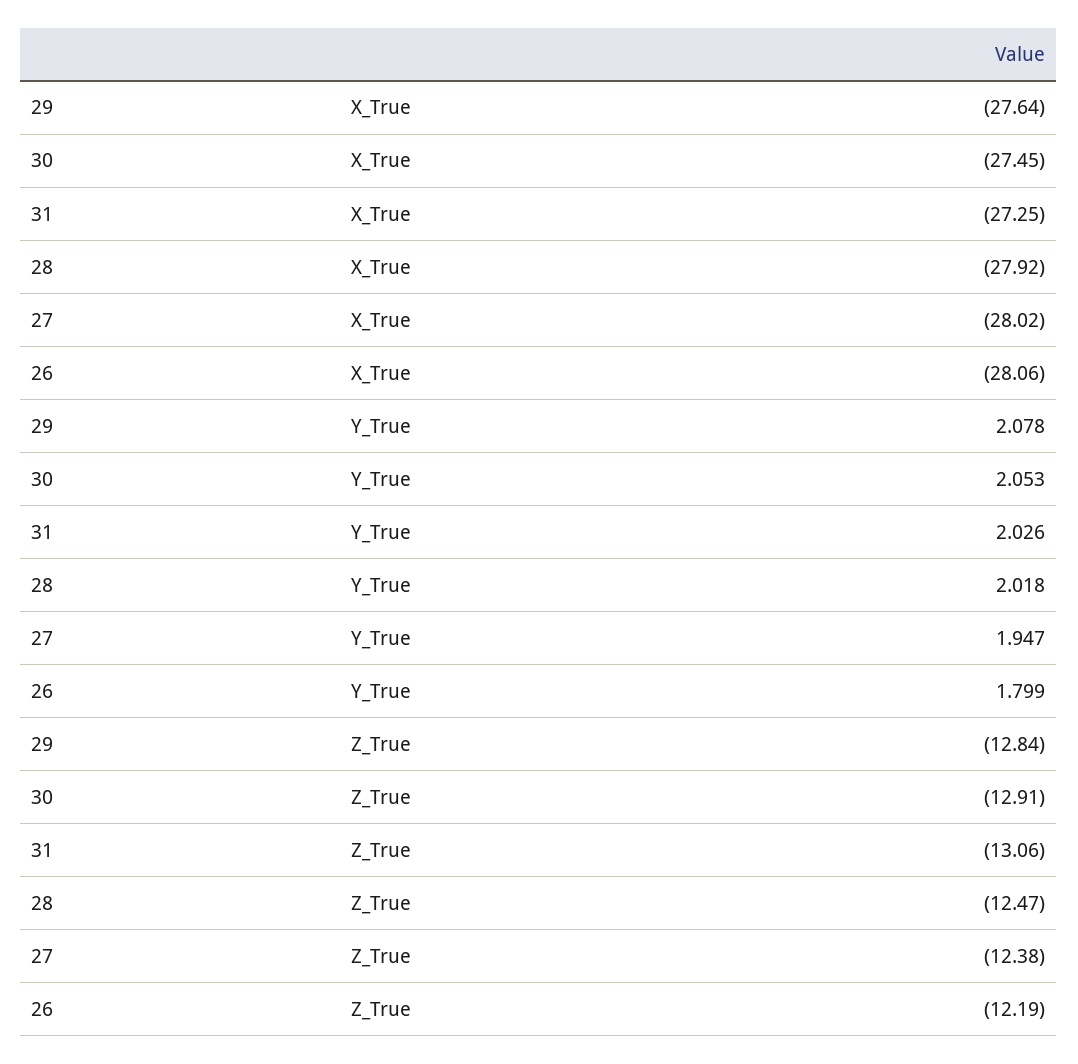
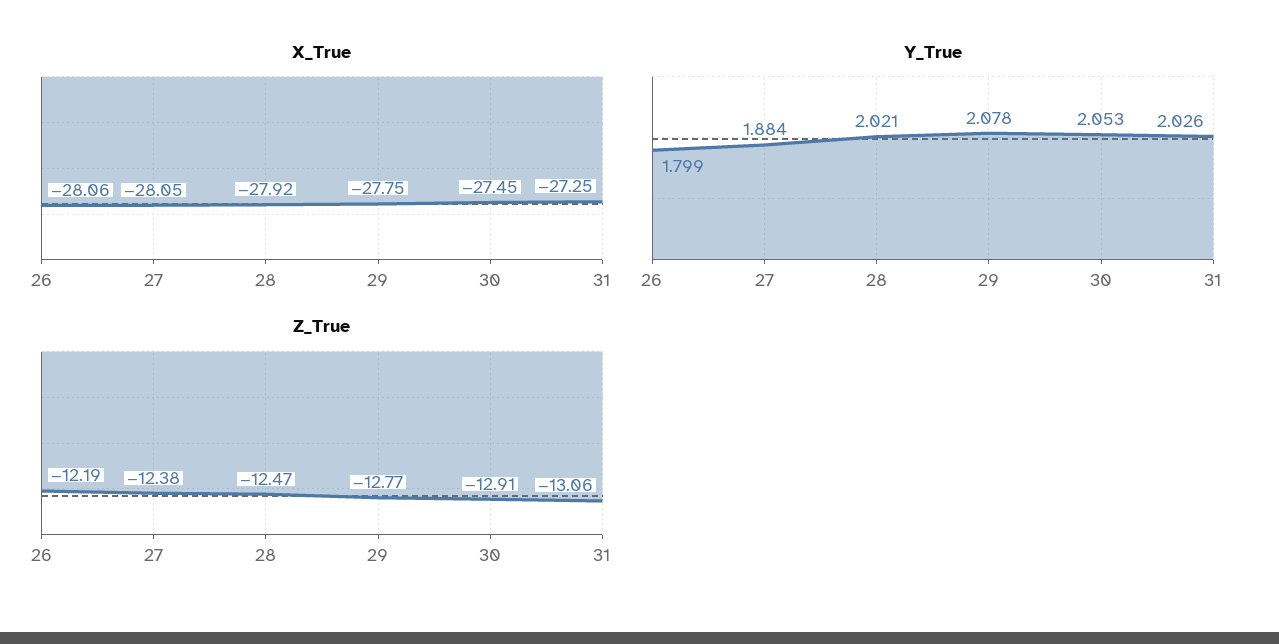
X_True, 29: -27.64 -> -27.75
X_True, 27: -28.02 -> -28.05
Y_True, 28: 2.018 -> 2.021
Y_True, 27: 1.947 -> 1.884
Z_True, 29: -12.84 -> -12.77

